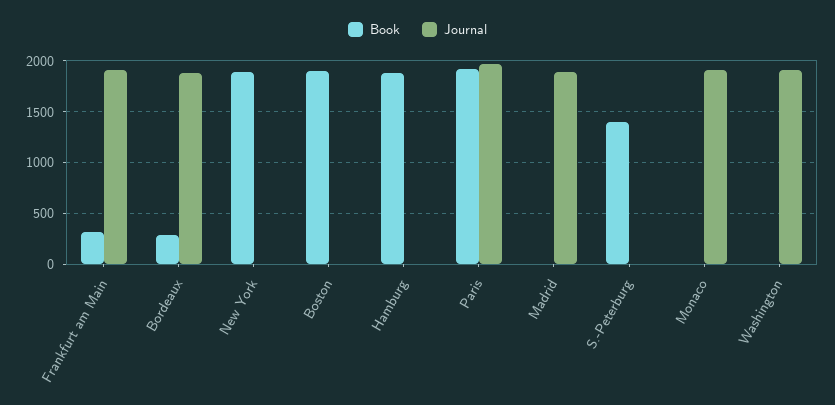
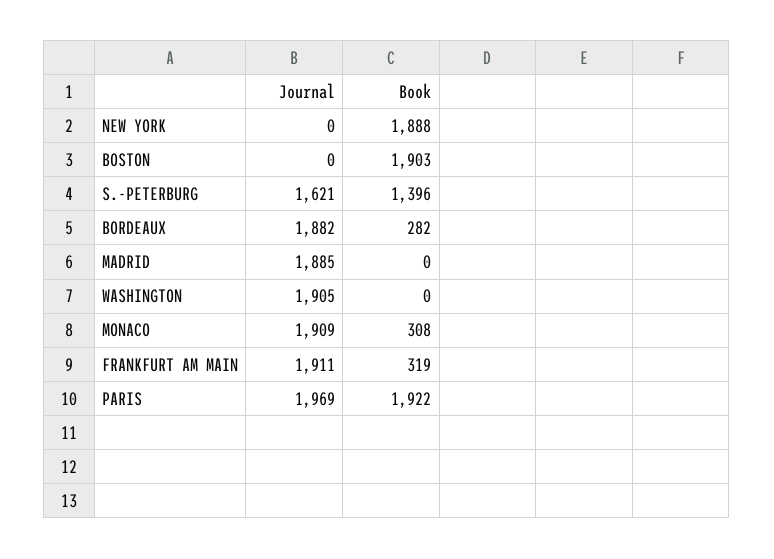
Book, Hamburg: 1900 -> none
Journal, Hamburg: 0 -> none
Journal, S.-Peterburg: 0 -> 1621
Book, Monaco: 0 -> 308

